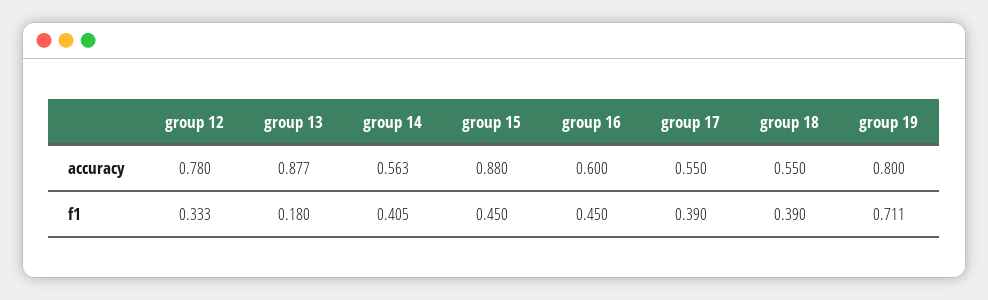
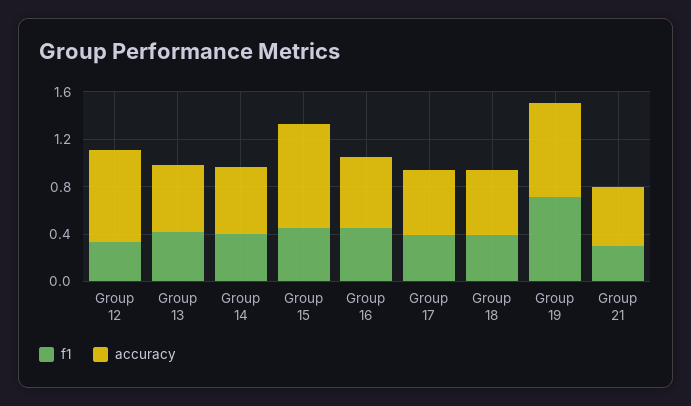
accuracy, group 13: 0.877 -> 0.6
f1, group 13: 0.18 -> 0.4
f1, Group 21: none -> 0.3
accuracy, Group 21: none -> 0.5

